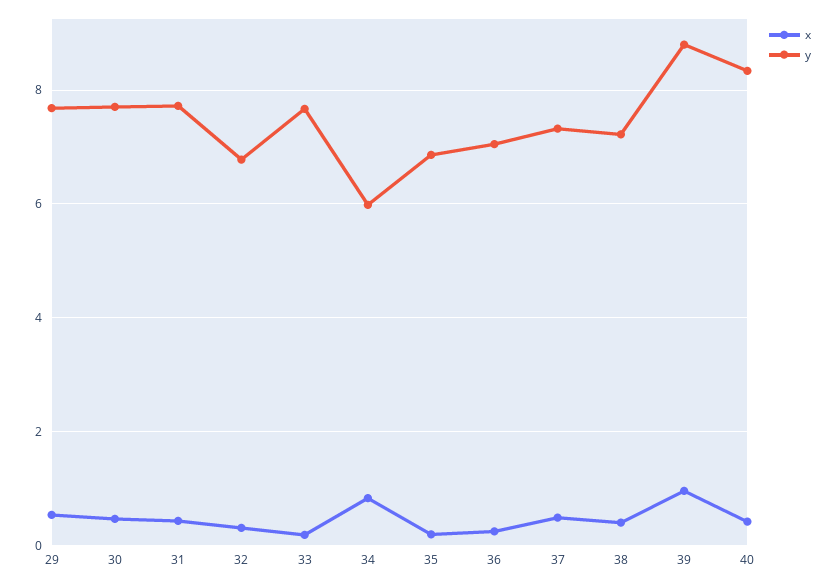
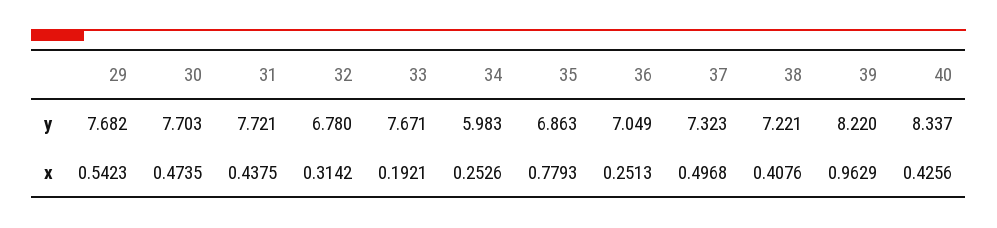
x, 34: 0.8 -> 0.2526
x, 35: 0.2 -> 0.7793
y, 39: 8.8 -> 8.22

